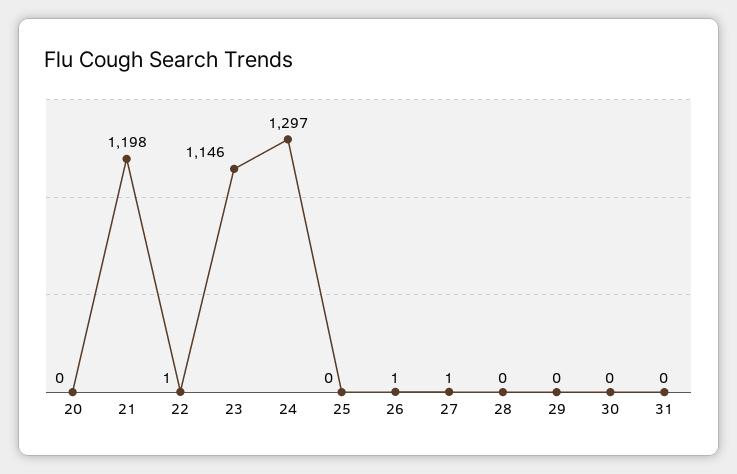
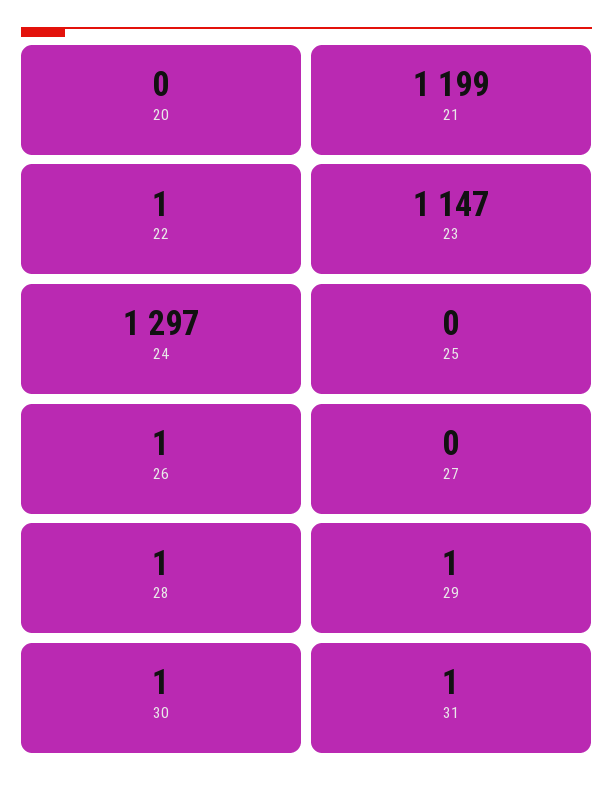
21: 1198 -> 1199
23: 1146 -> 1147
27: 1 -> 0
28: 0 -> 1
29: 0 -> 1
30: 0 -> 1
31: 0 -> 1

